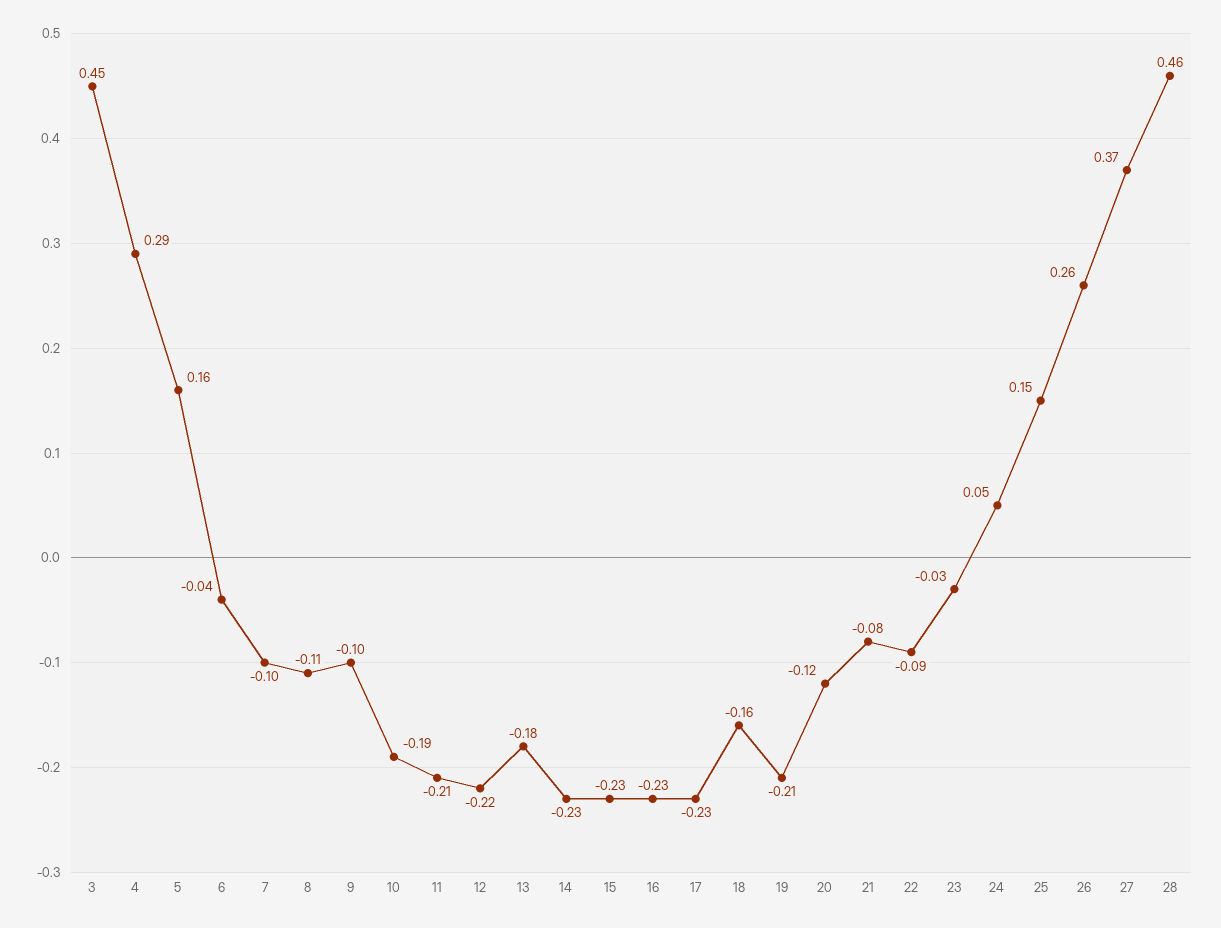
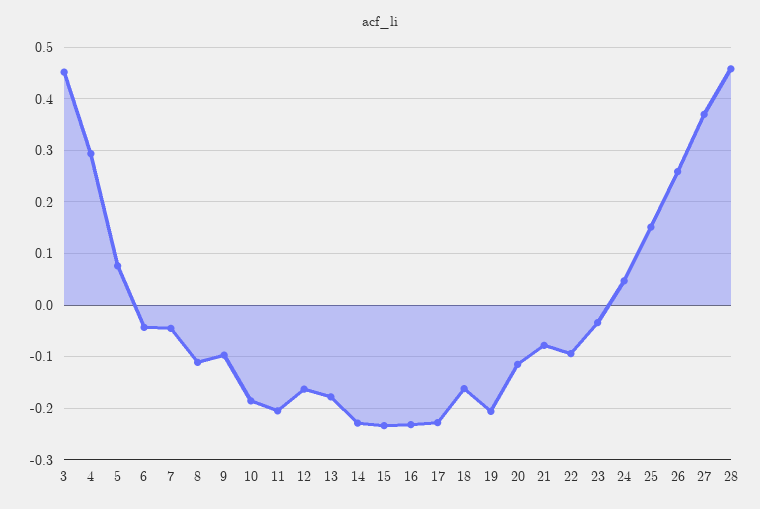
5: 0.16 -> 0.08
7: -0.1 -> -0.04
12: -0.22 -> -0.16

